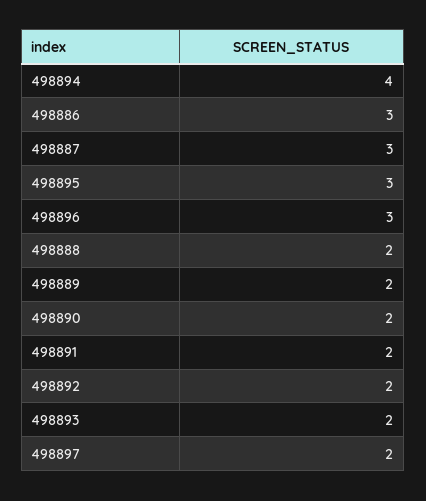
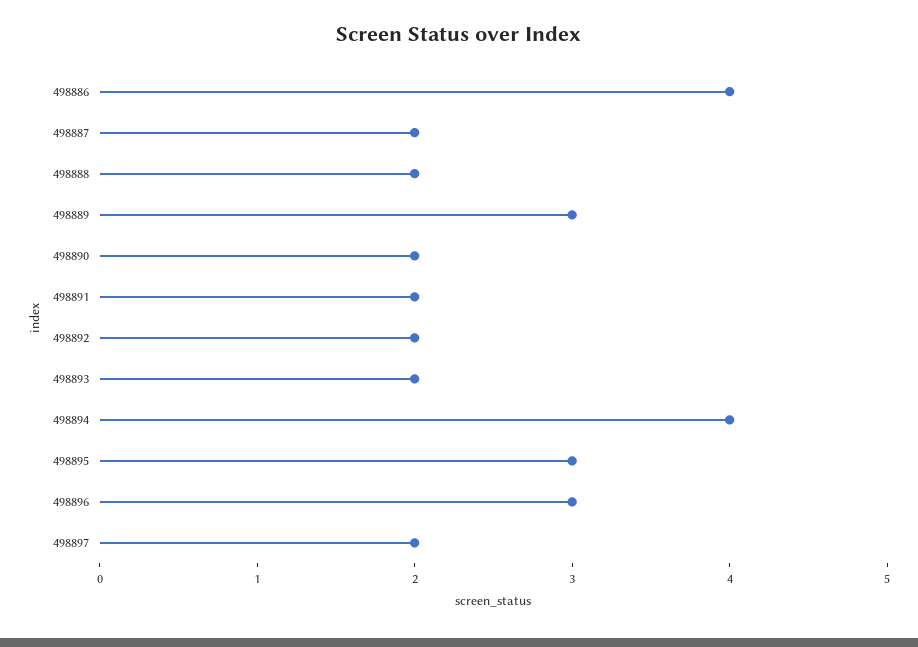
498886: 3 -> 4
498887: 3 -> 2
498889: 2 -> 3

